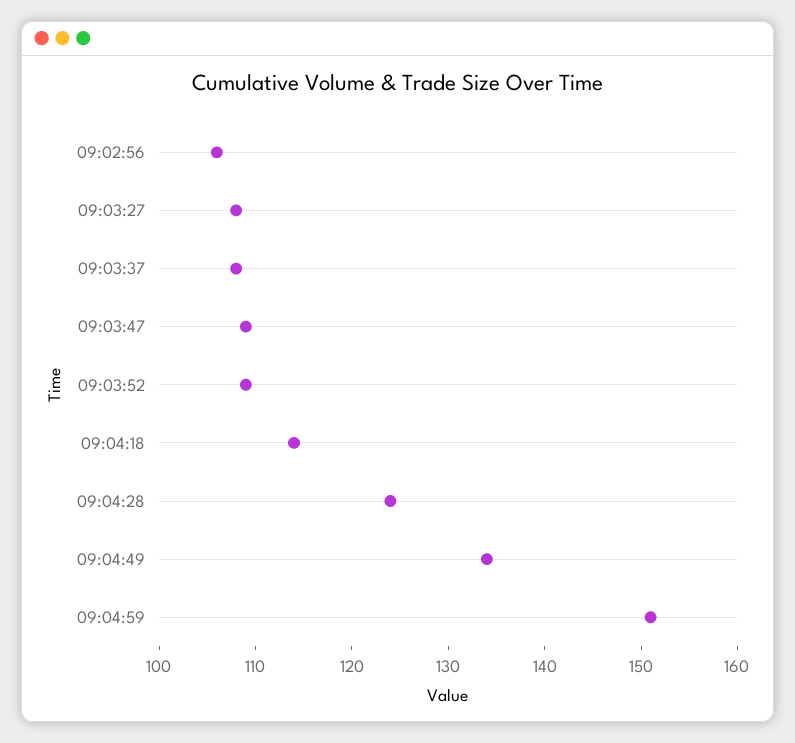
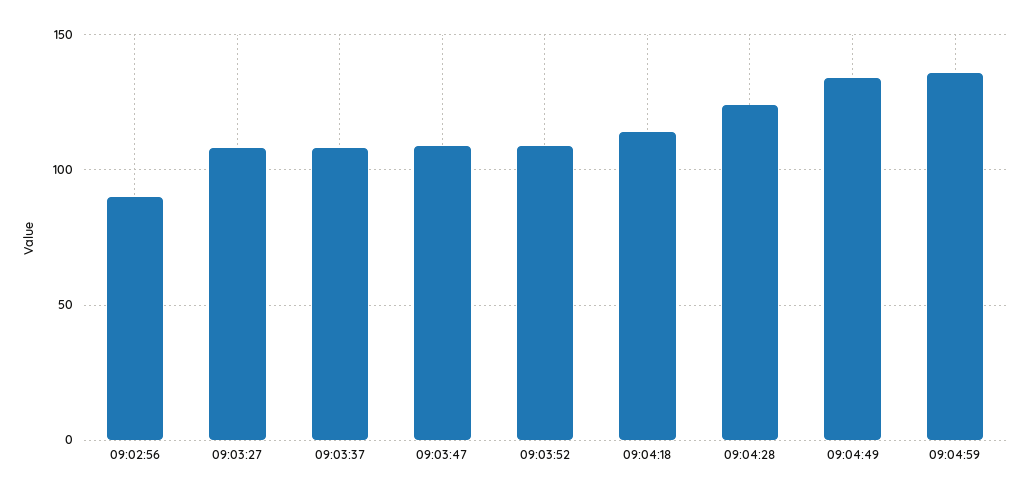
09:02:56: 106 -> 90
09:04:59: 151 -> 135

